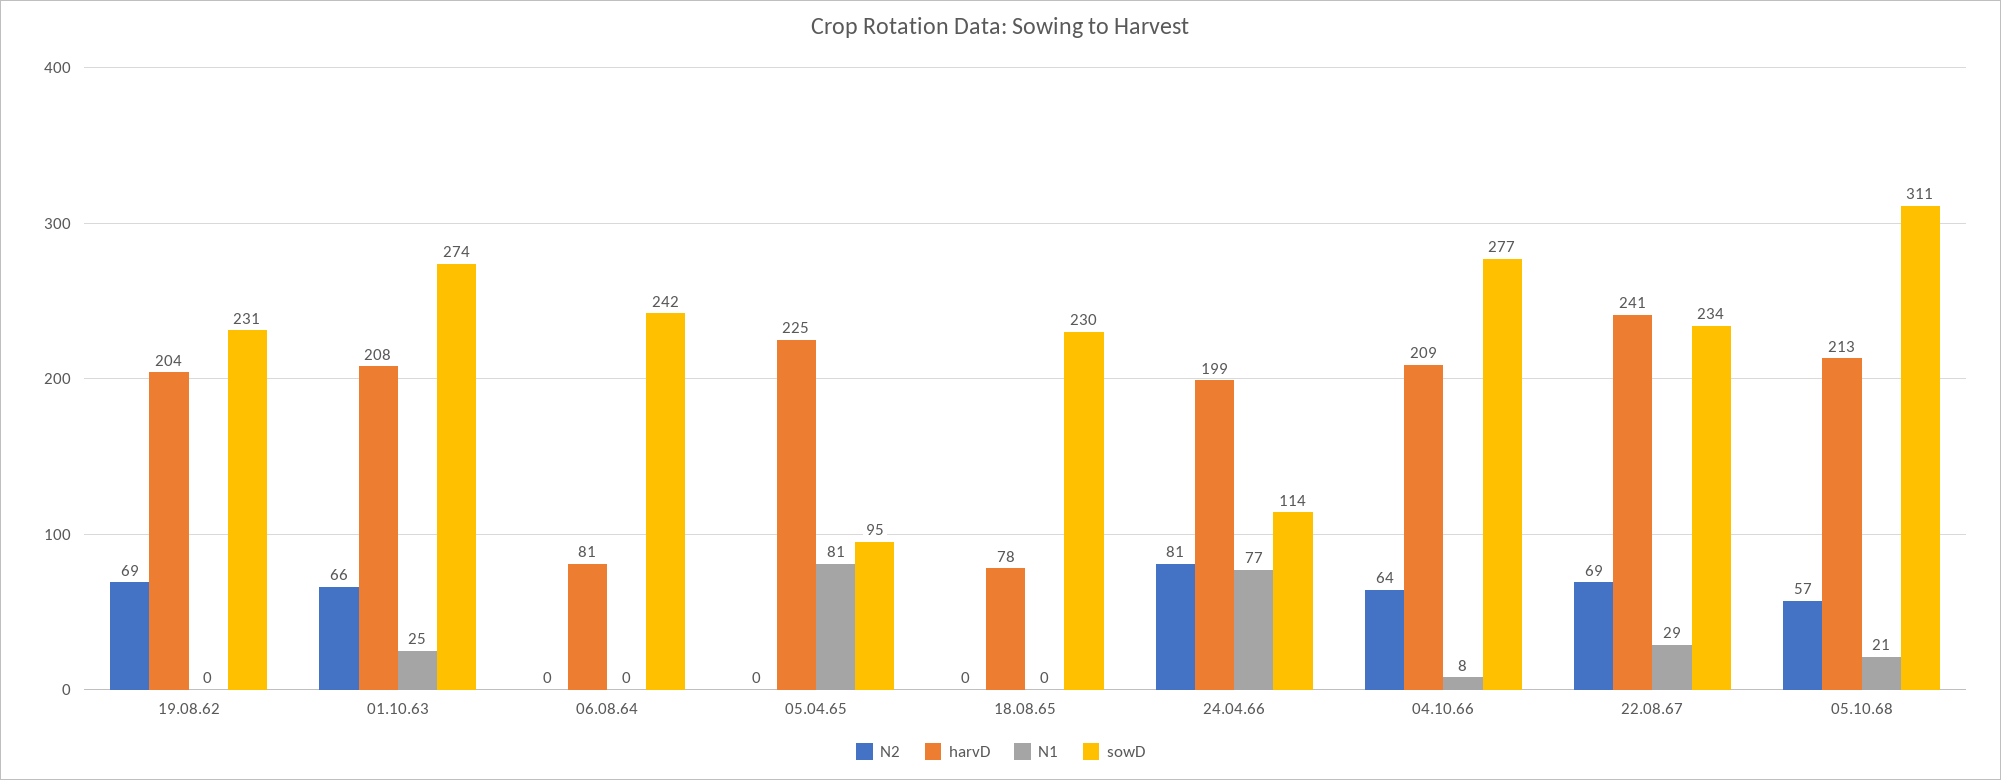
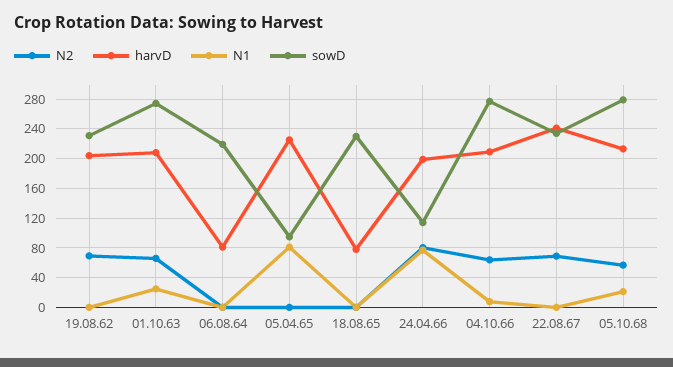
sowD, 06.08.64: 242 -> 220
N1, 22.08.67: 29 -> 0
sowD, 05.10.68: 311 -> 280

